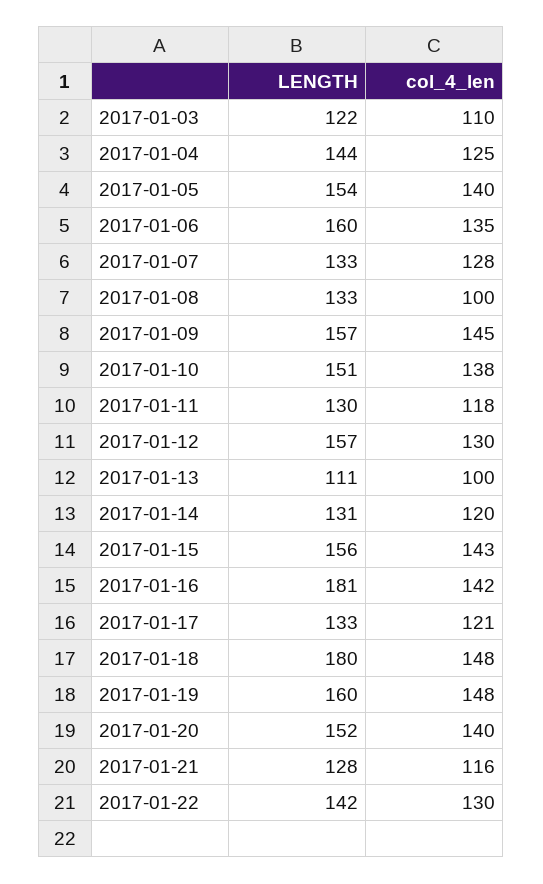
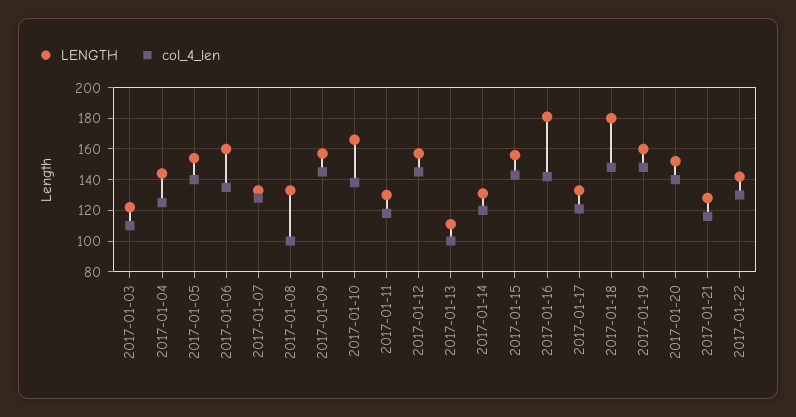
LENGTH, 2017-01-10: 151 -> 165
col_4_len, 2017-01-12: 130 -> 145

